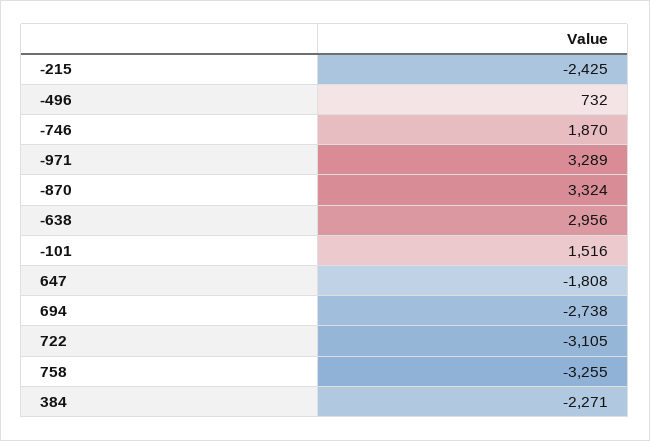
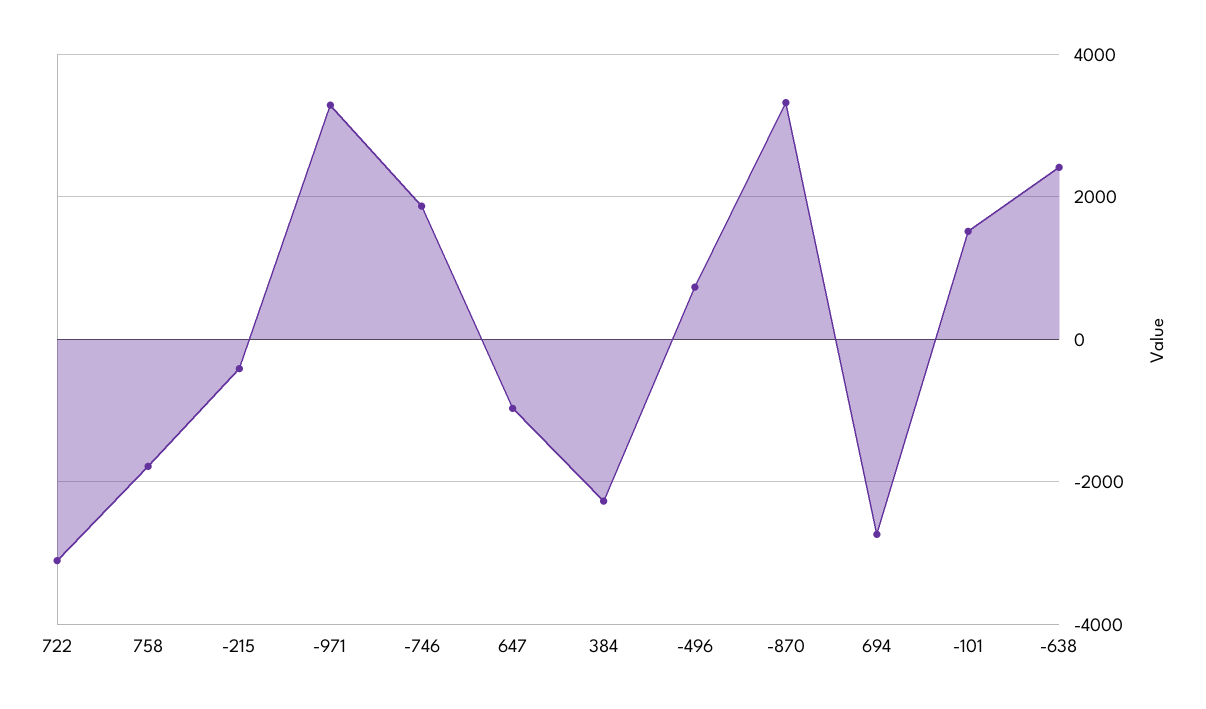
-215: -2425 -> -400
-638: 2956 -> 2400
647: -1808 -> -1000
758: -3255 -> -1800

